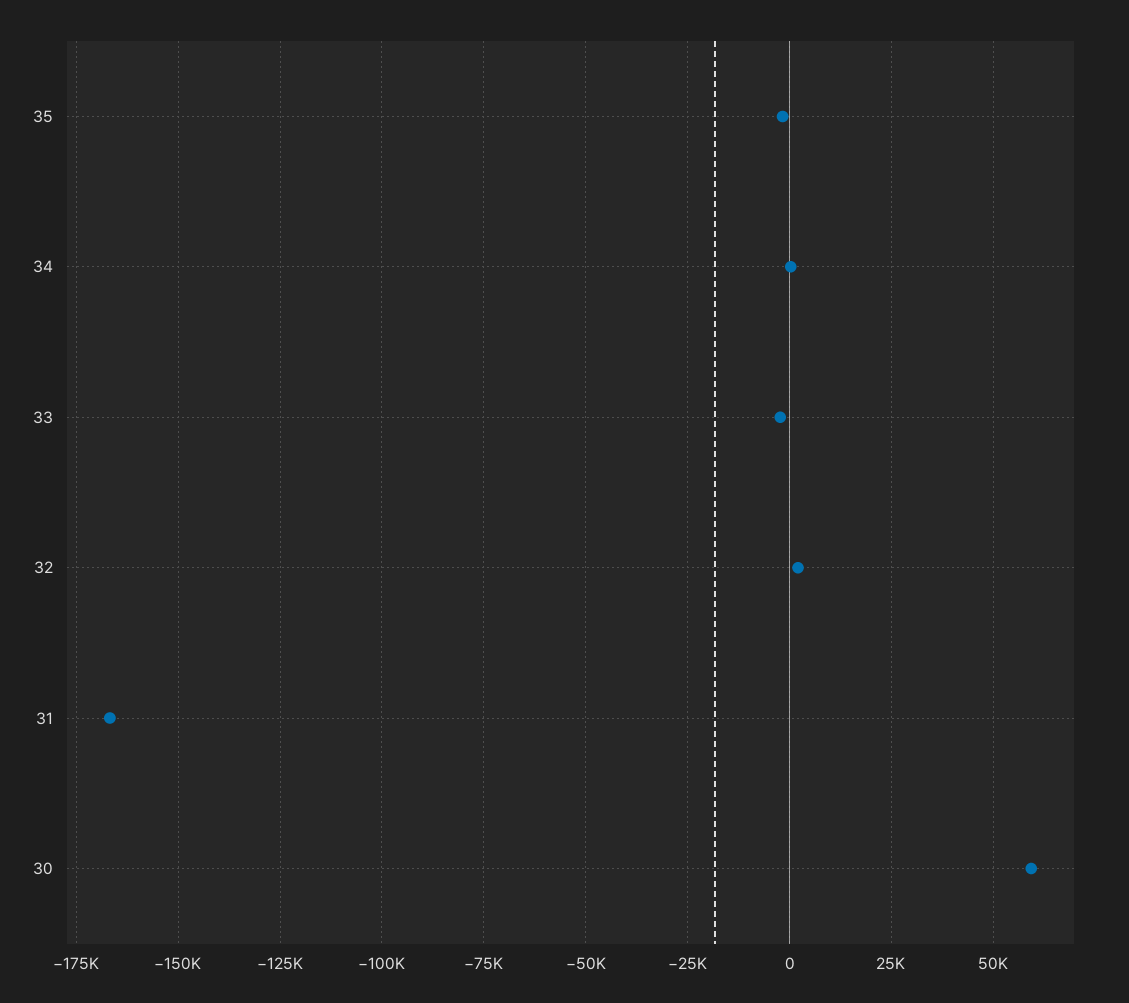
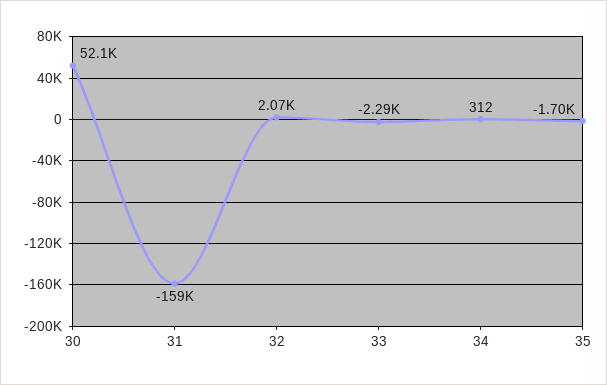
31: -167500 -> -159000
30: 60000 -> 52100

